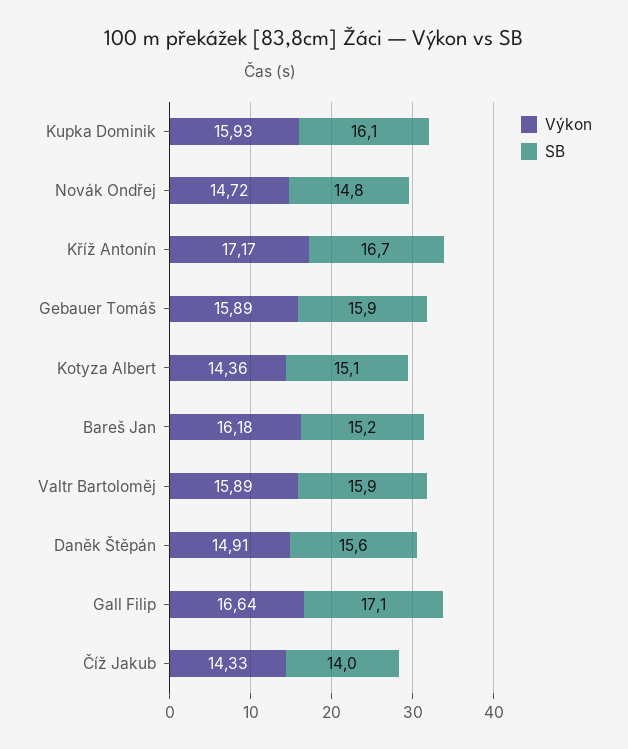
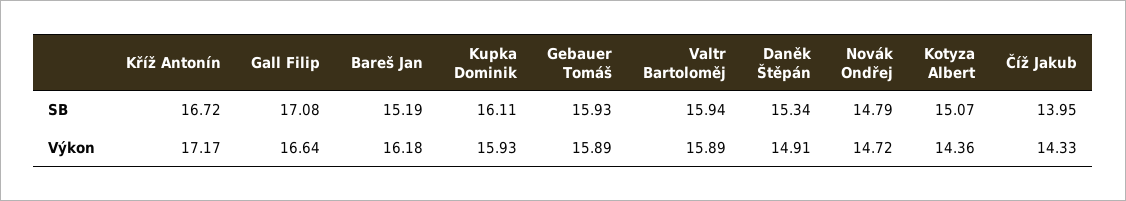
SB, Daněk Štěpán: 15.6 -> 15.34

